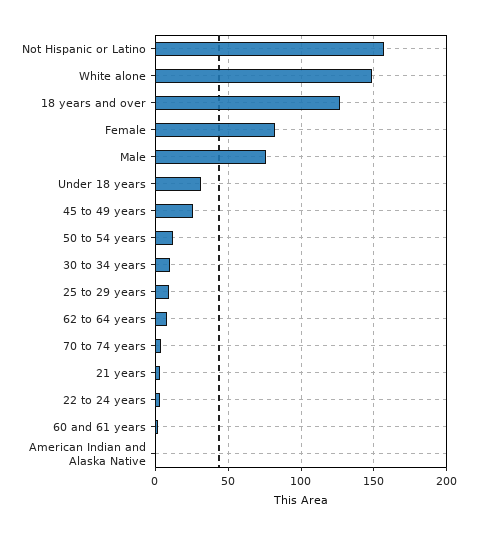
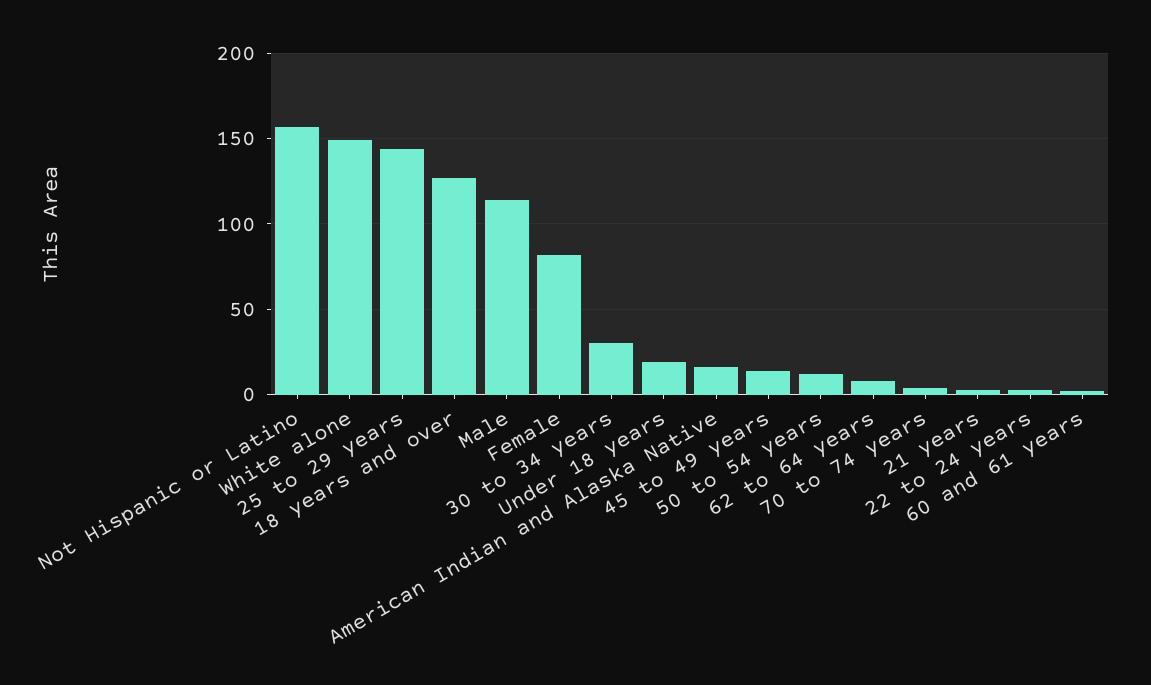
Male: 75 -> 115
Under 18 years: 30 -> 20
45 to 49 years: 25 -> 15
30 to 34 years: 10 -> 30
25 to 29 years: 10 -> 145
American Indian and Alaska Native: 0 -> 15

